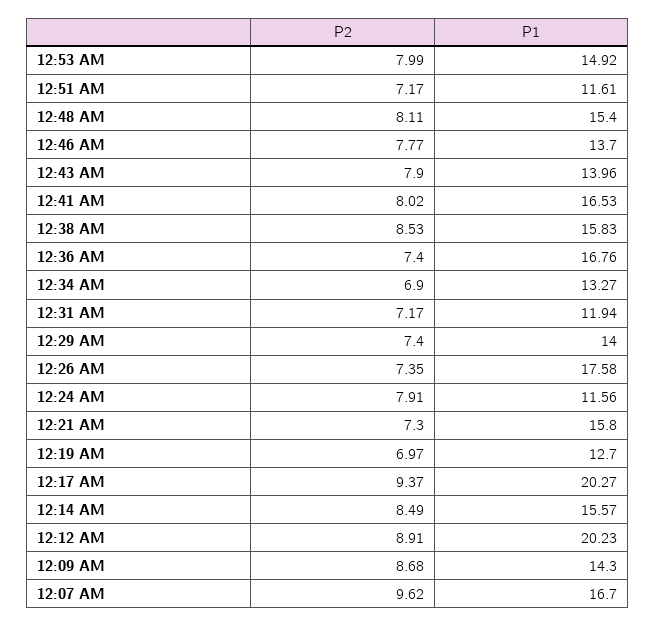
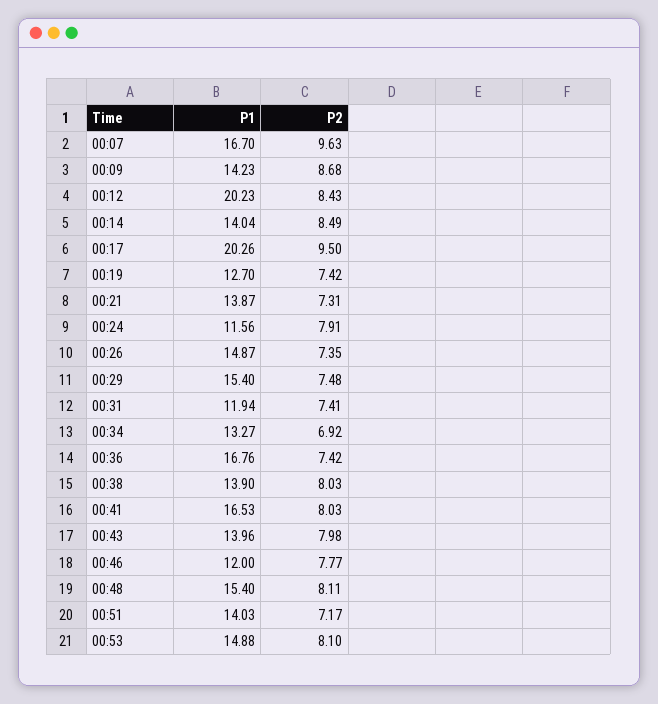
P2, 12:53 AM: 7.99 -> 8.1
P1, 12:53 AM: 14.92 -> 14.88
P1, 12:51 AM: 11.61 -> 14.03
P1, 12:46 AM: 13.7 -> 12
P2, 12:43 AM: 7.9 -> 7.98
P2, 12:41 AM: 8.02 -> 8.03
P2, 12:38 AM: 8.53 -> 8.03
P1, 12:38 AM: 15.83 -> 13.9
P2, 12:36 AM: 7.4 -> 7.42
P2, 12:34 AM: 6.9 -> 6.92
P2, 12:31 AM: 7.17 -> 7.41
P2, 12:29 AM: 7.4 -> 7.48
P1, 12:29 AM: 14 -> 15.4
P1, 12:26 AM: 17.58 -> 14.87
P2, 12:21 AM: 7.3 -> 7.31
P1, 12:21 AM: 15.8 -> 13.87
P2, 12:19 AM: 6.97 -> 7.42
P2, 12:17 AM: 9.37 -> 9.5
P1, 12:17 AM: 20.27 -> 20.26
P1, 12:14 AM: 15.57 -> 14.04
P2, 12:12 AM: 8.91 -> 8.43
P1, 12:09 AM: 14.3 -> 14.23
P2, 12:07 AM: 9.62 -> 9.63

